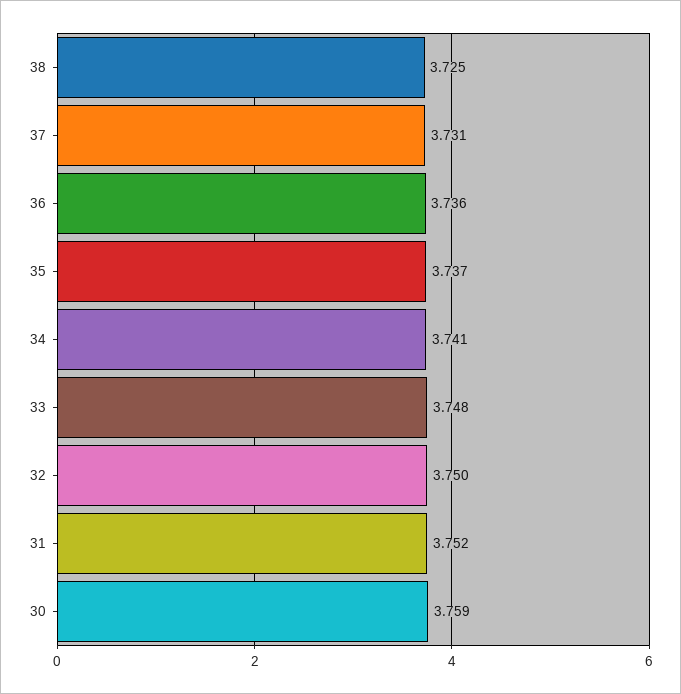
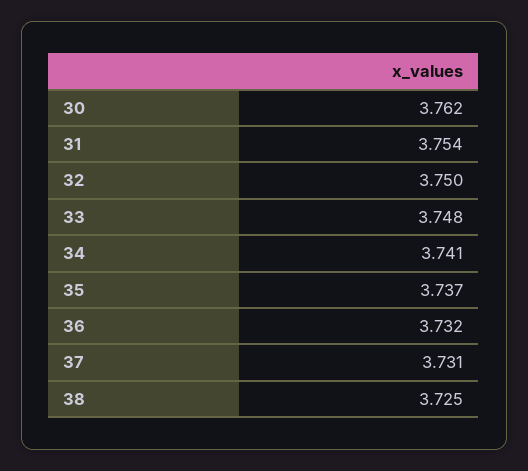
36: 3.736 -> 3.732
31: 3.752 -> 3.754
30: 3.759 -> 3.762

